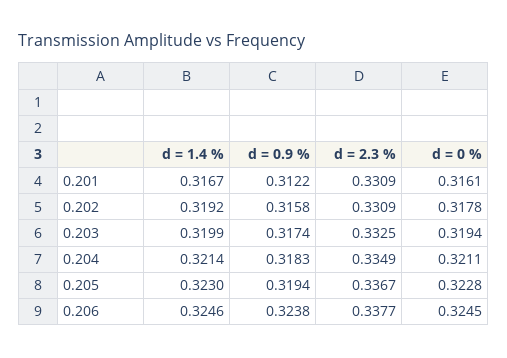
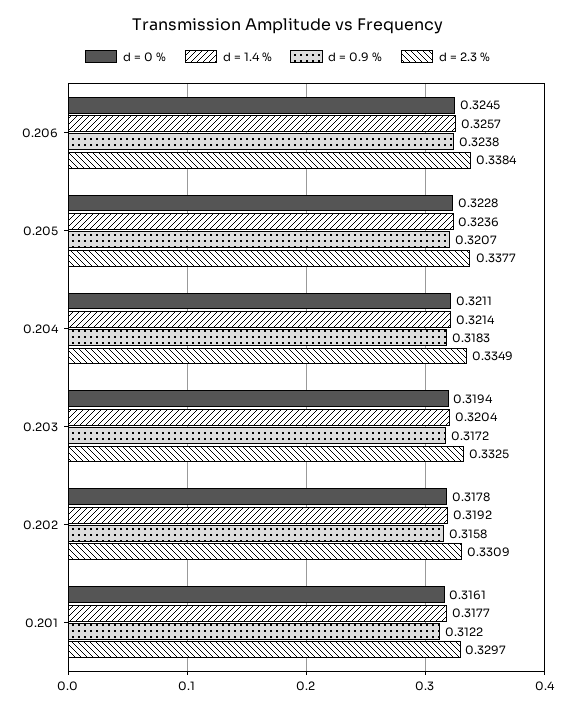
d = 1.4 %, 0.201: 0.3167 -> 0.3177
d = 2.3 %, 0.201: 0.3309 -> 0.3297
d = 1.4 %, 0.203: 0.3199 -> 0.3204
d = 0.9 %, 0.203: 0.3174 -> 0.3172
d = 1.4 %, 0.205: 0.323 -> 0.3236
d = 0.9 %, 0.205: 0.3194 -> 0.3207
d = 2.3 %, 0.205: 0.3367 -> 0.3377
d = 1.4 %, 0.206: 0.3246 -> 0.3257
d = 2.3 %, 0.206: 0.3377 -> 0.3384

